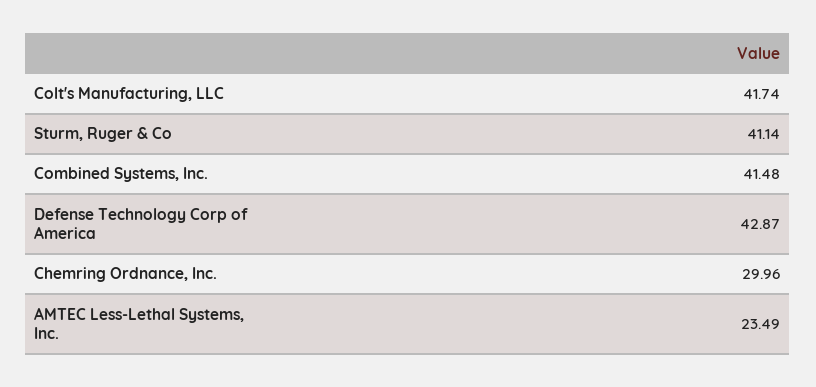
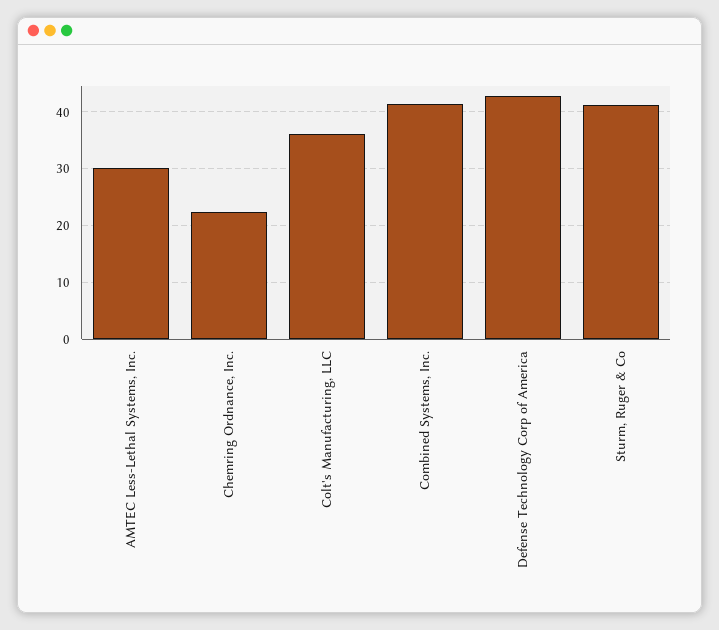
Colt's Manufacturing, LLC: 41.74 -> 36
Chemring Ordnance, Inc.: 29.96 -> 22
AMTEC Less-Lethal Systems, Inc.: 23.49 -> 30

